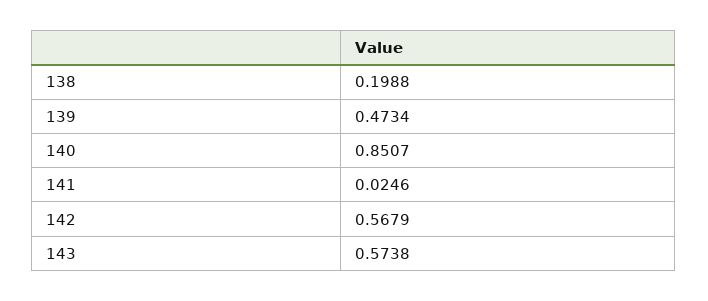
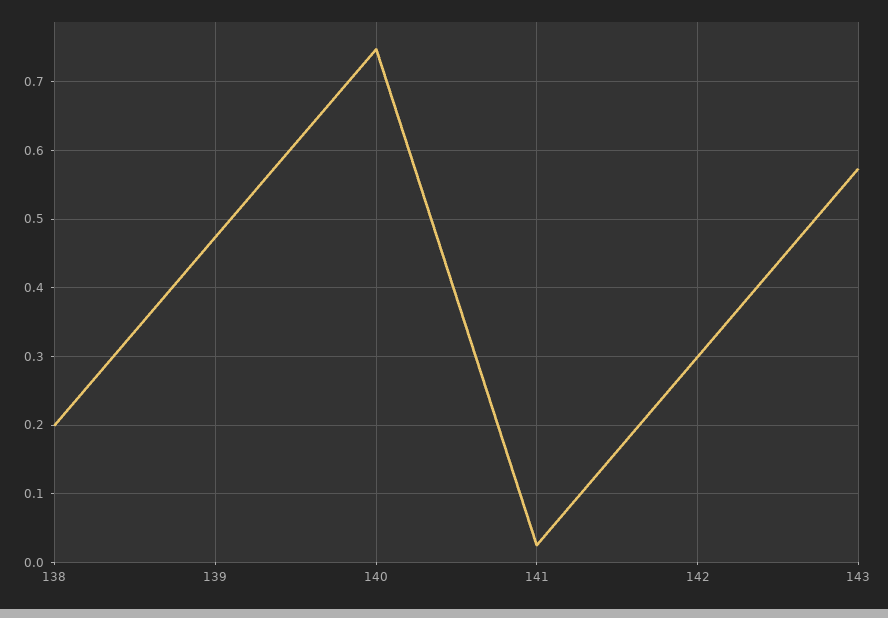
140: 0.8507 -> 0.75
142: 0.5679 -> 0.3

